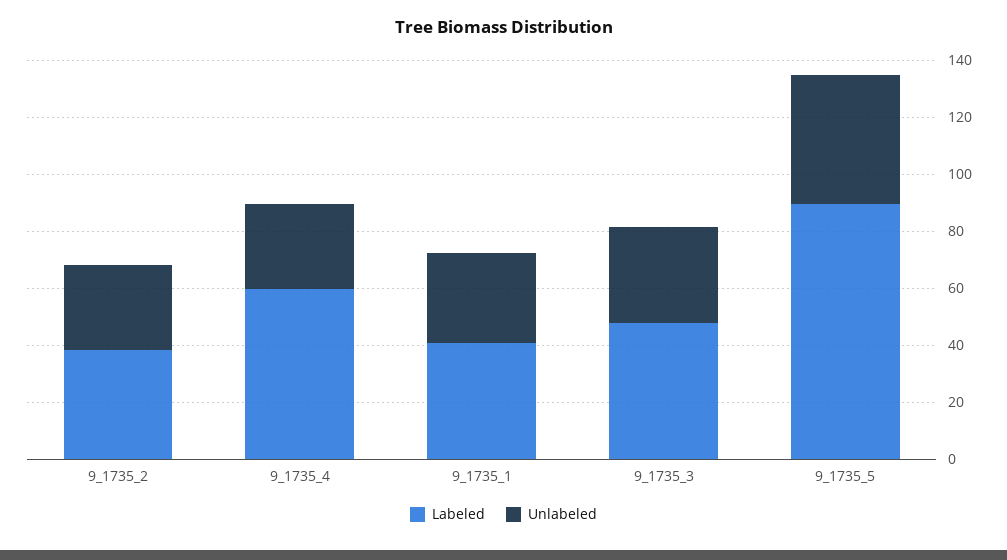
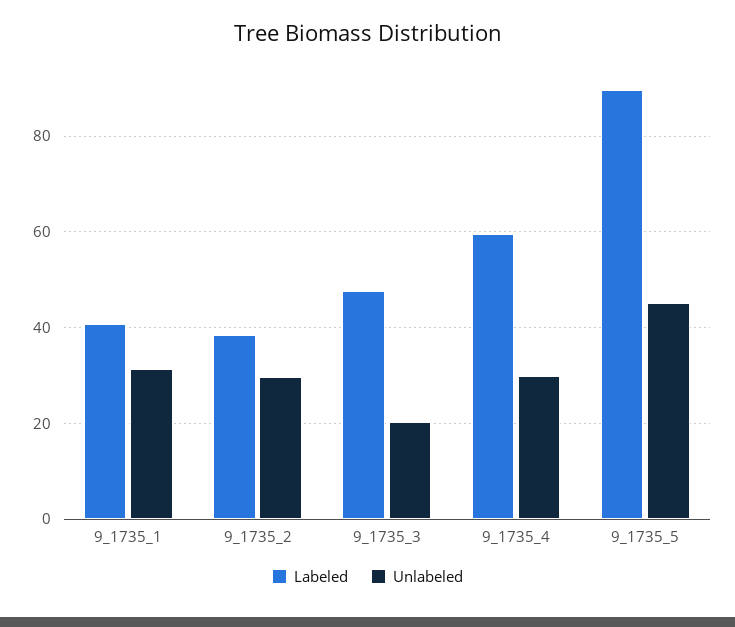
Unlabeled, 9_1735_3: 35 -> 20

